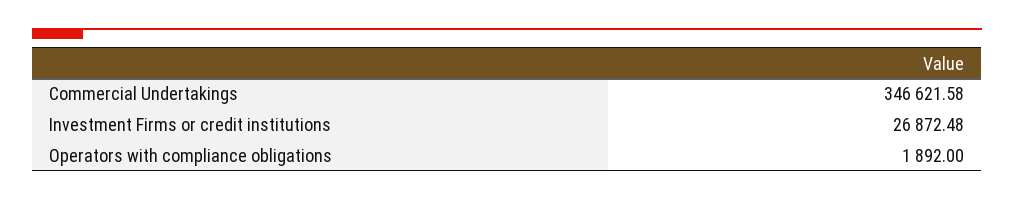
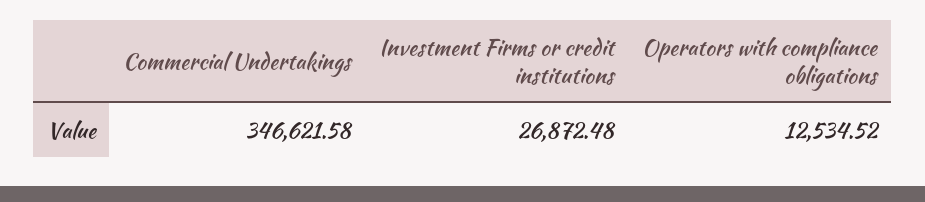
Operators with compliance obligations: 1892 -> 12534.52

